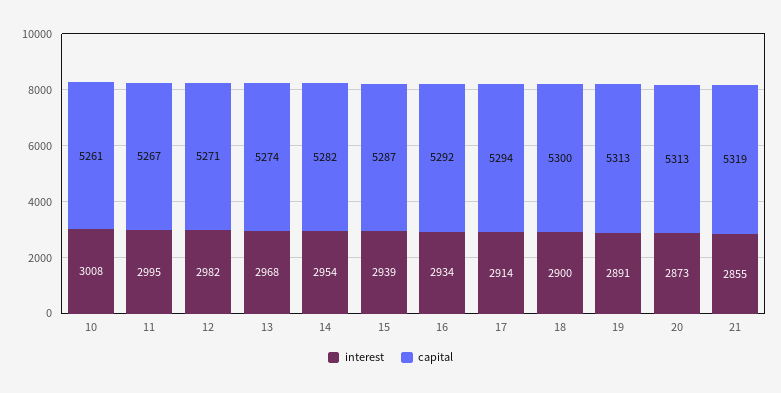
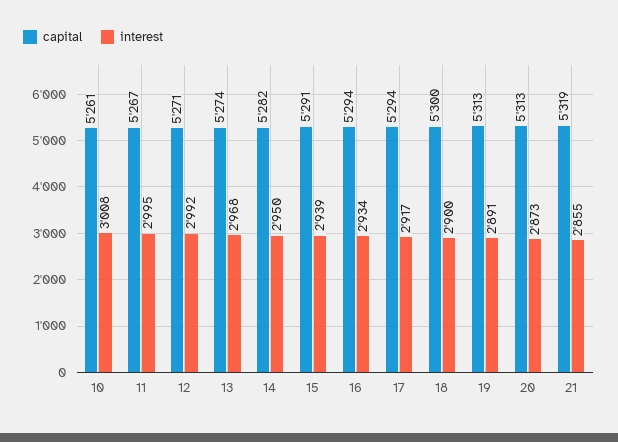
interest, 12: 2982 -> 2992
interest, 14: 2954 -> 2950
capital, 15: 5287 -> 5291
capital, 16: 5292 -> 5294
interest, 17: 2914 -> 2917

